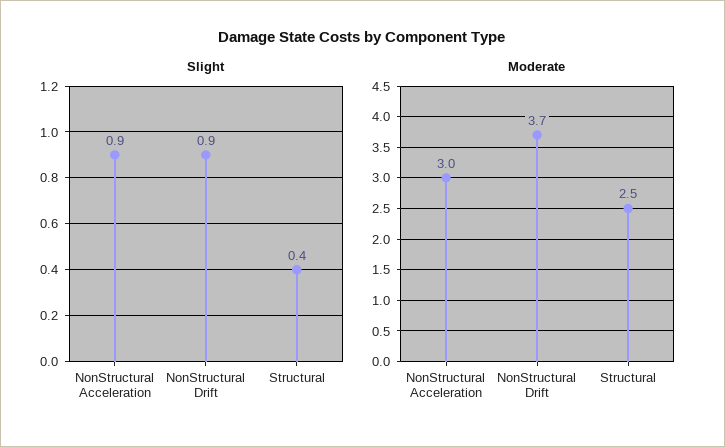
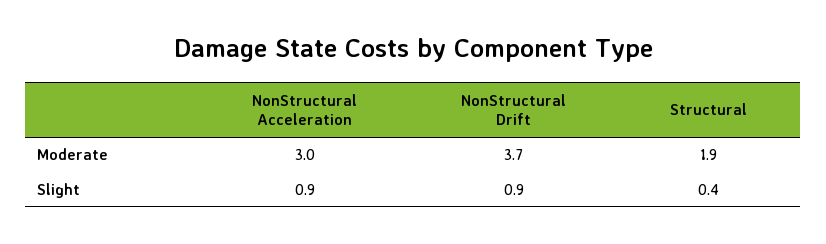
Moderate, Structural: 2.5 -> 1.9

